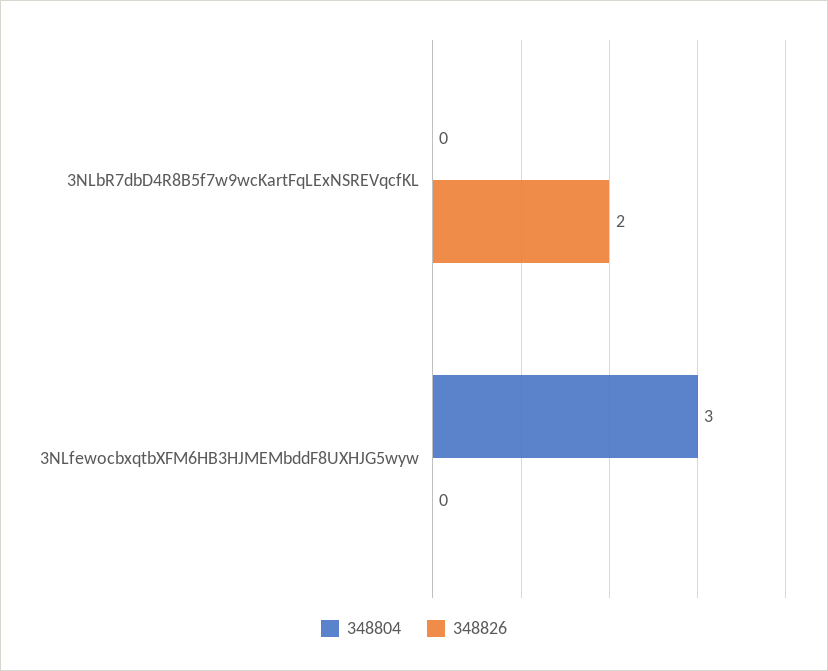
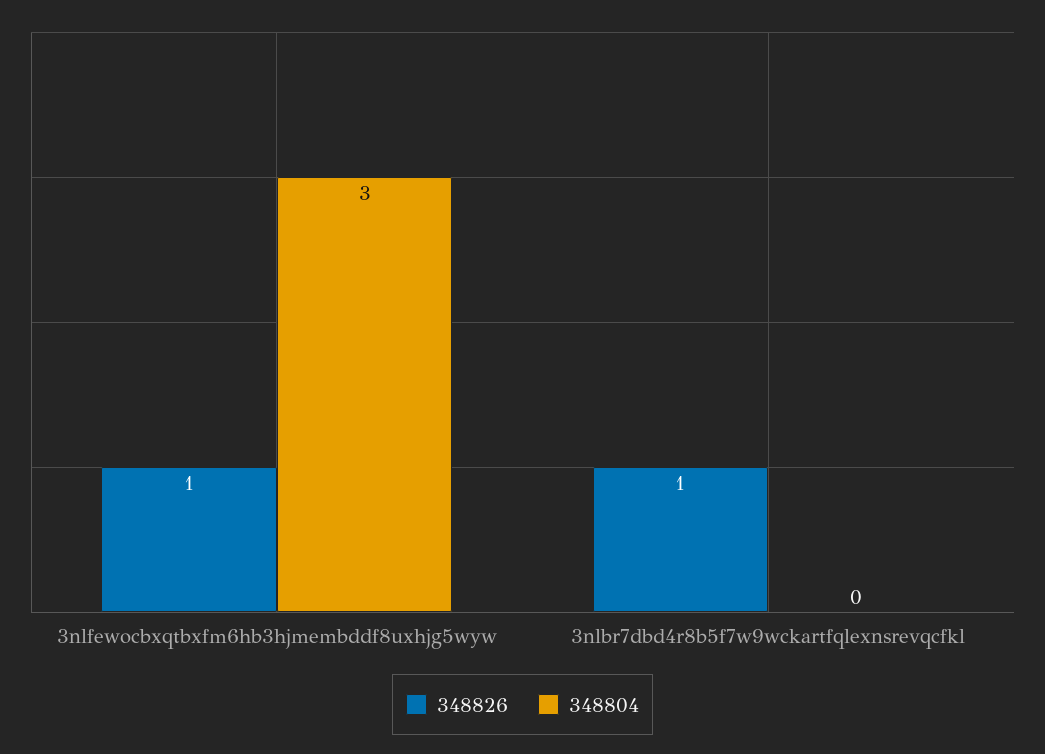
348826, 3NLbR7dbD4R8B5f7w9wcKartFqLExNSREVqcfKL: 2 -> 1
348826, 3NLfewocbxqtbXFM6HB3HJMEMbddF8UXHJG5wyw: 0 -> 1

